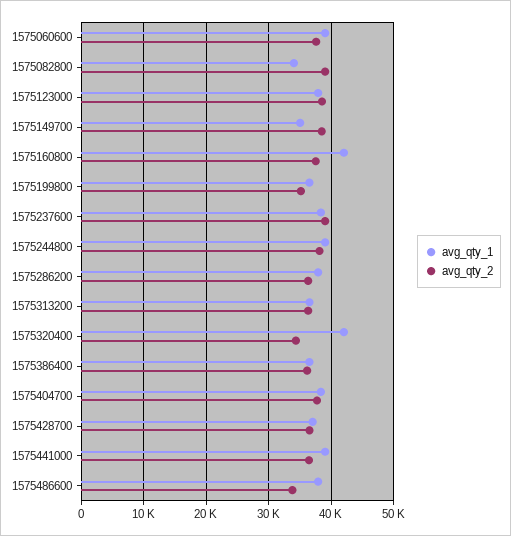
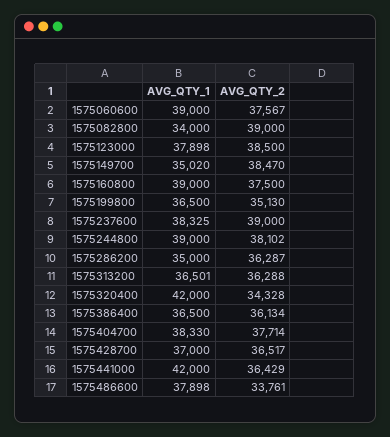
avg_qty_1, 1575160800: 42000 -> 39000
avg_qty_1, 1575286200: 38000 -> 35000
avg_qty_1, 1575441000: 39000 -> 42000

